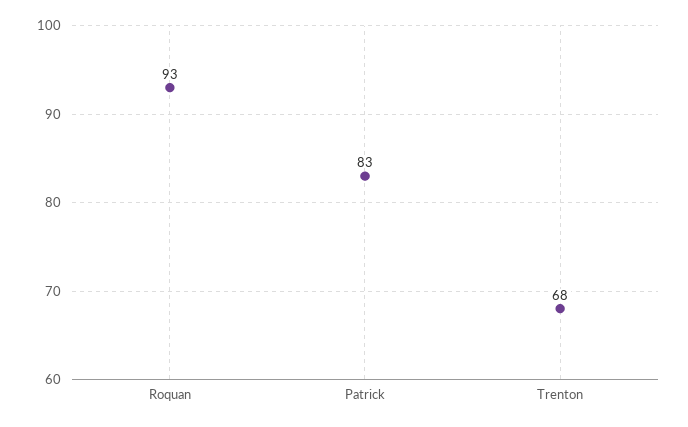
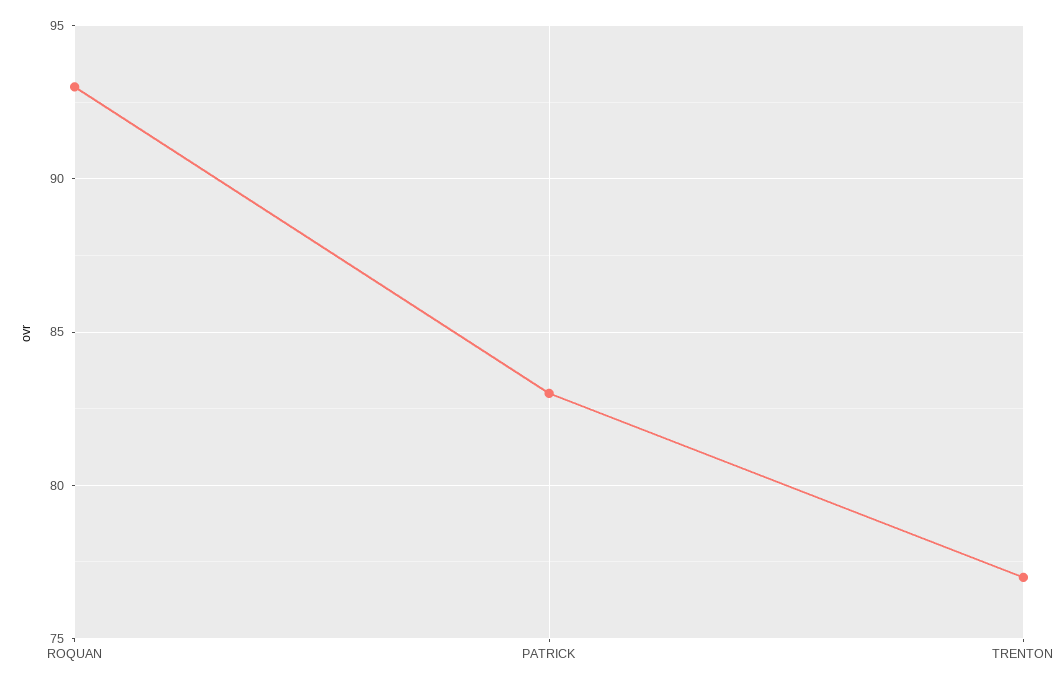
Trenton: 68 -> 77

